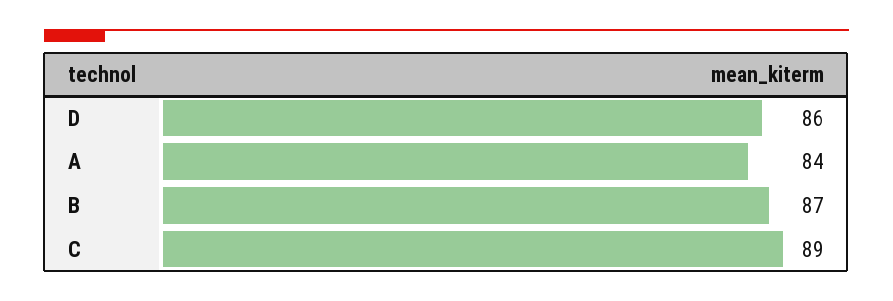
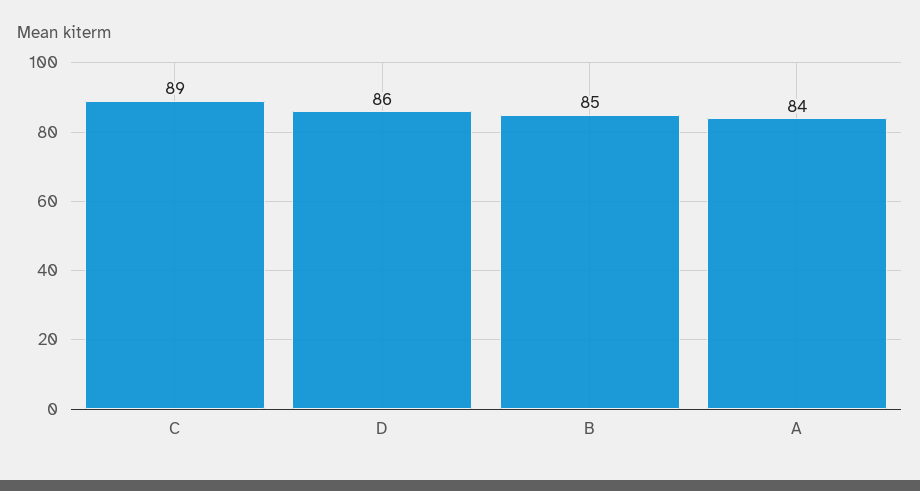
B: 87 -> 85

